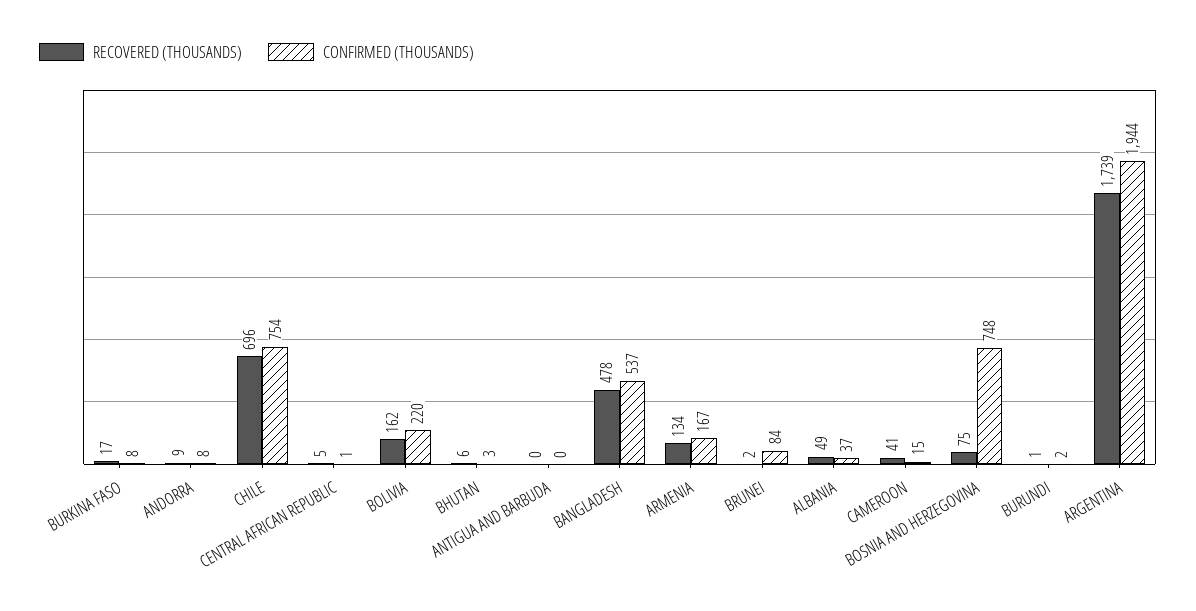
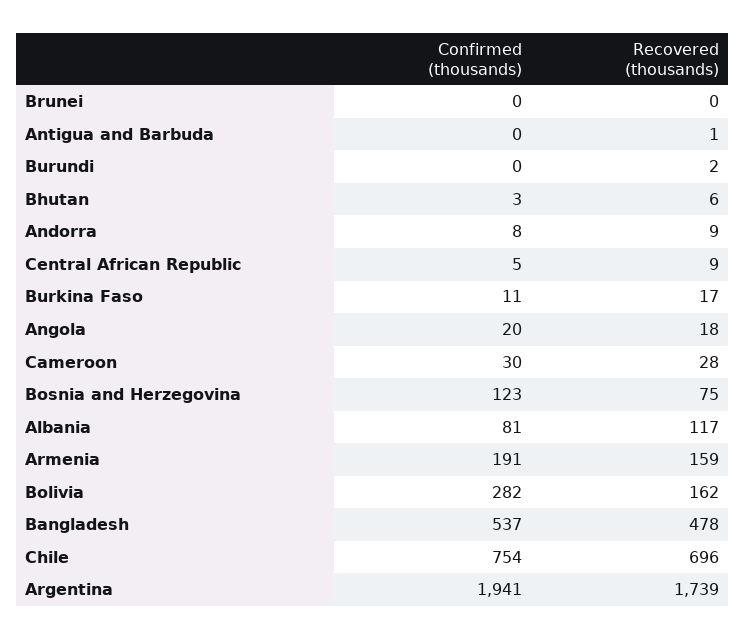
CONFIRMED (THOUSANDS), BURKINA FASO: 8 -> 11
RECOVERED (THOUSANDS), CENTRAL AFRICAN REPUBLIC: 5 -> 9
CONFIRMED (THOUSANDS), CENTRAL AFRICAN REPUBLIC: 1 -> 5
CONFIRMED (THOUSANDS), BOLIVIA: 220 -> 282
RECOVERED (THOUSANDS), ANTIGUA AND BARBUDA: 0 -> 1
RECOVERED (THOUSANDS), ARMENIA: 134 -> 159
CONFIRMED (THOUSANDS), ARMENIA: 167 -> 191
RECOVERED (THOUSANDS), BRUNEI: 2 -> 0
CONFIRMED (THOUSANDS), BRUNEI: 84 -> 0
RECOVERED (THOUSANDS), ALBANIA: 49 -> 117
CONFIRMED (THOUSANDS), ALBANIA: 37 -> 81
RECOVERED (THOUSANDS), CAMEROON: 41 -> 28
CONFIRMED (THOUSANDS), CAMEROON: 15 -> 30
CONFIRMED (THOUSANDS), BOSNIA AND HERZEGOVINA: 748 -> 123
RECOVERED (THOUSANDS), BURUNDI: 1 -> 2
CONFIRMED (THOUSANDS), BURUNDI: 2 -> 0
CONFIRMED (THOUSANDS), ARGENTINA: 1944 -> 1941
CONFIRMED (THOUSANDS), Angola: none -> 20
RECOVERED (THOUSANDS), Angola: none -> 18

